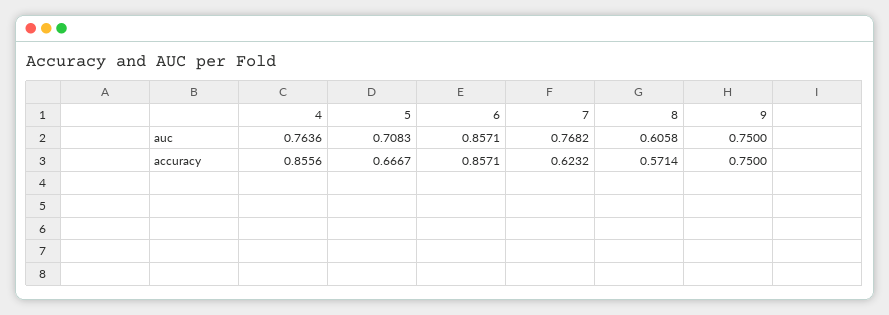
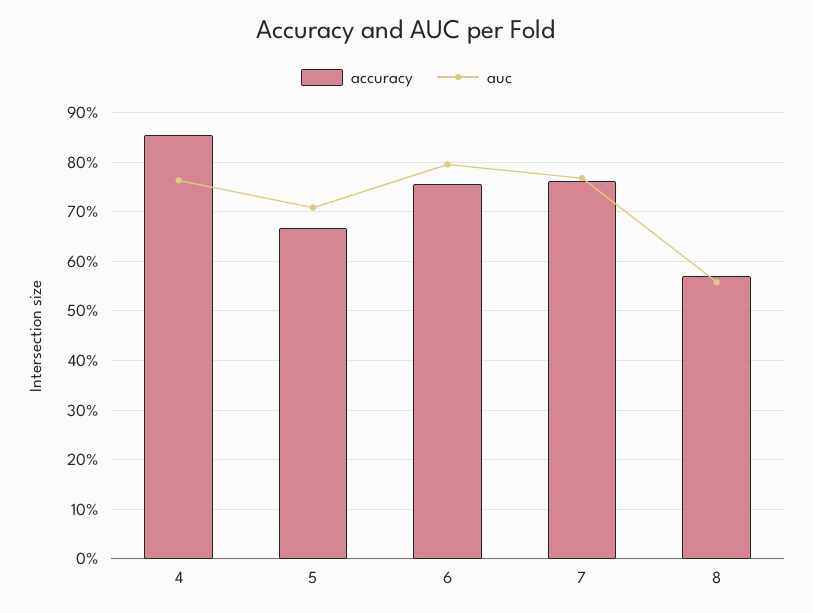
auc, 6: 0.8571 -> 0.8
auc, 8: 0.6058 -> 0.56
auc, 9: 0.75 -> none
accuracy, 6: 0.8571 -> 0.76
accuracy, 7: 0.6232 -> 0.76
accuracy, 9: 0.75 -> none

